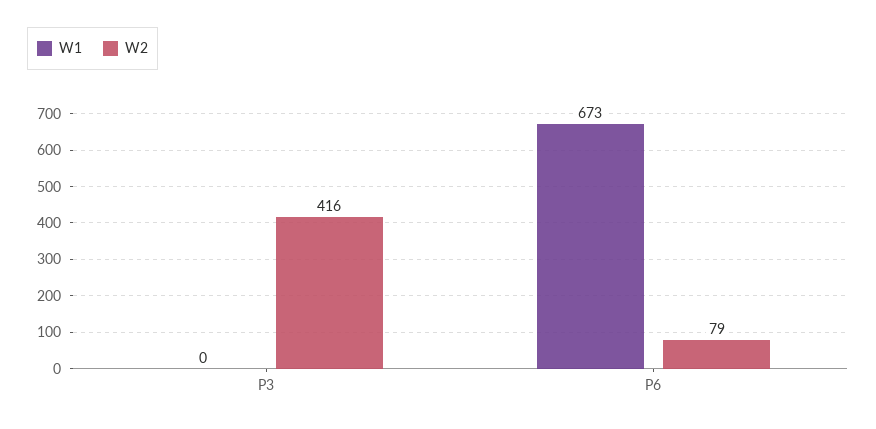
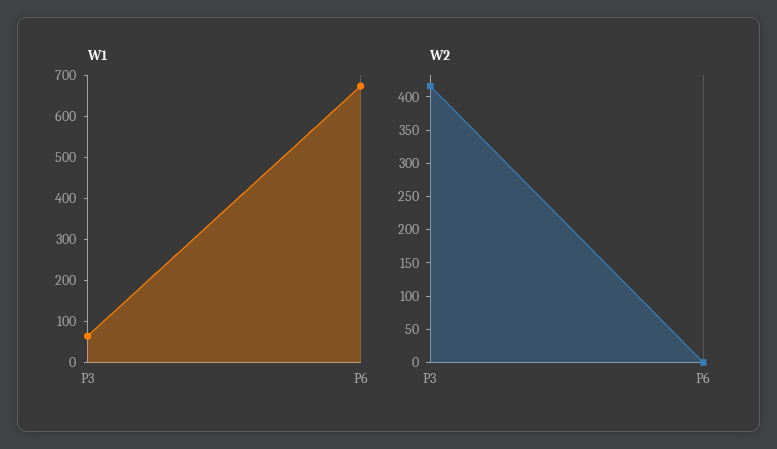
W1, P3: 0 -> 60
W2, P6: 79 -> 0

